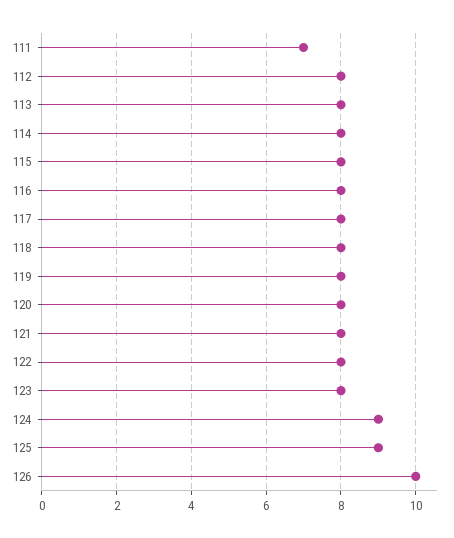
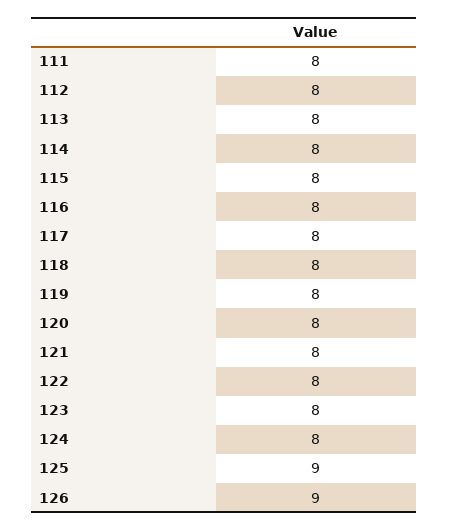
111: 7 -> 8
124: 9 -> 8
126: 10 -> 9

